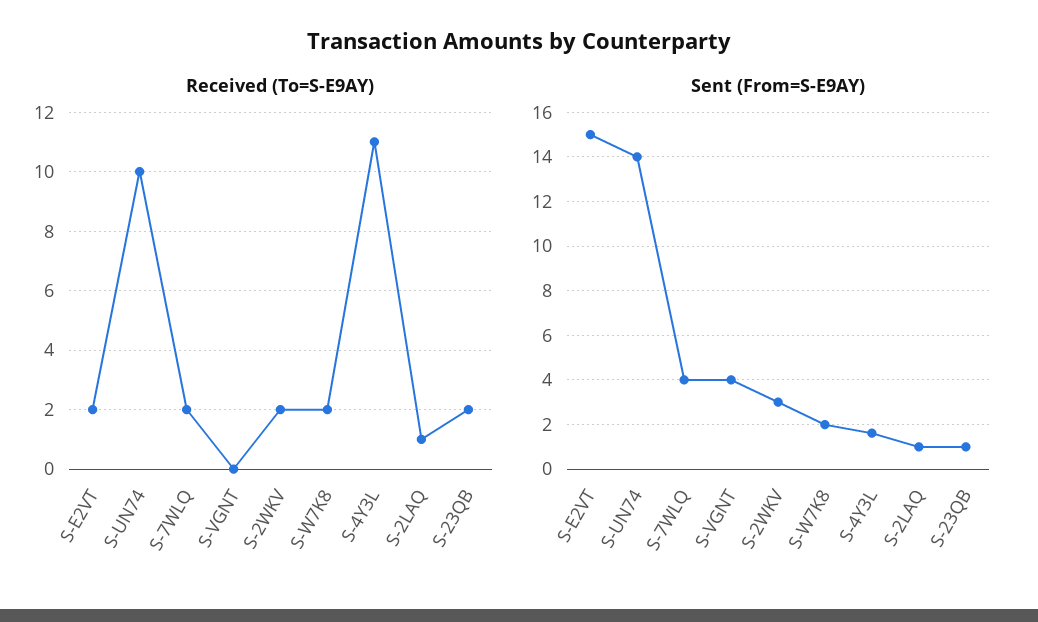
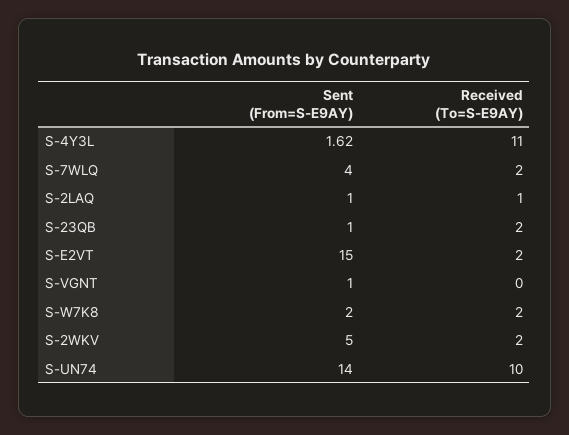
Sent (From=S-E9AY), S-VGNT: 4 -> 1
Sent (From=S-E9AY), S-2WKV: 3 -> 5

